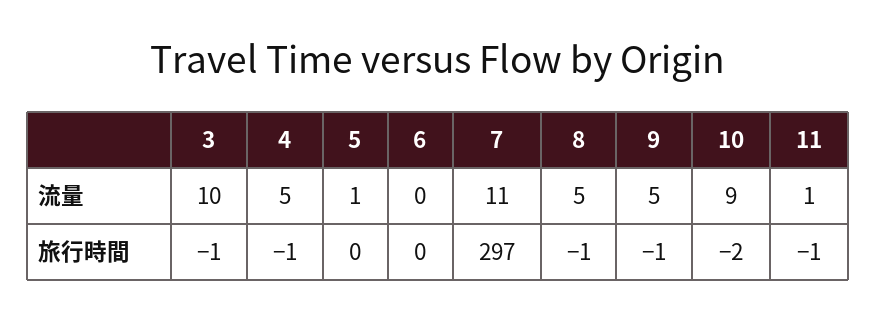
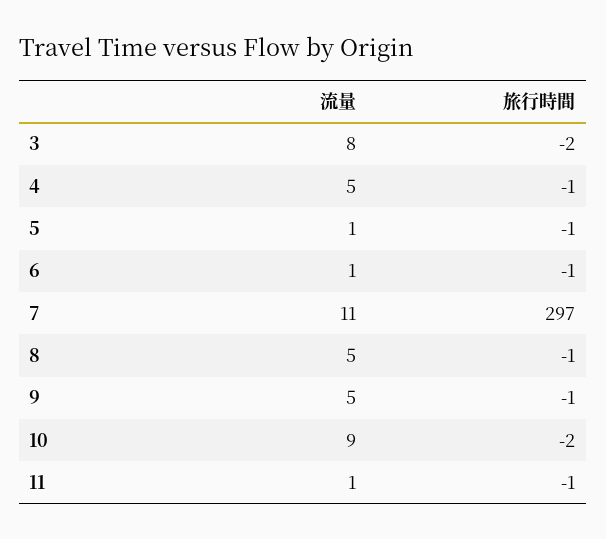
3, 流量: 10 -> 8
6, 流量: 0 -> 1
3, 旅行時間: -1 -> -2
5, 旅行時間: 0 -> -1
6, 旅行時間: 0 -> -1

